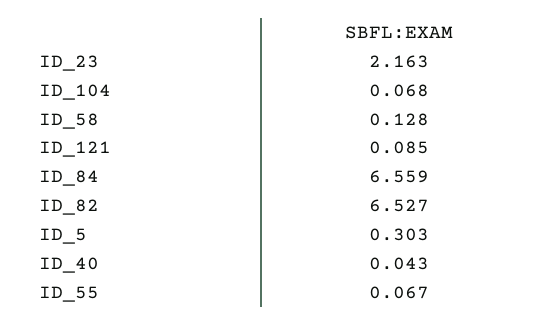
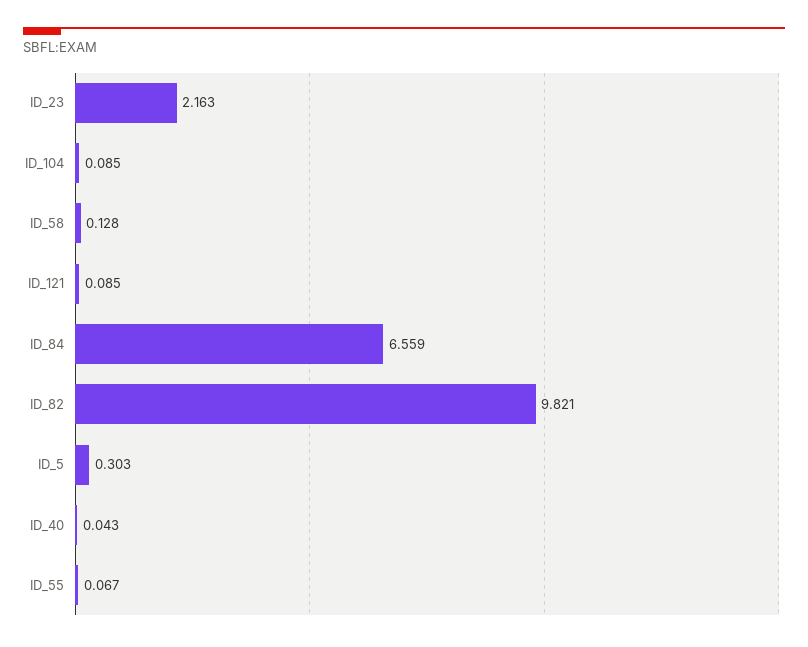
ID_104: 0.068 -> 0.085
ID_82: 6.527 -> 9.821

